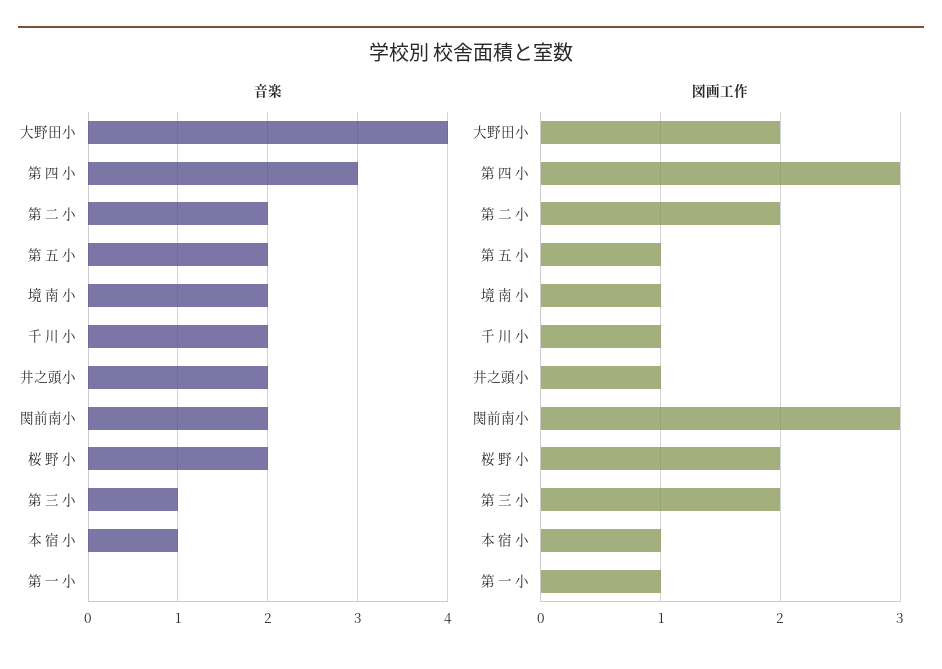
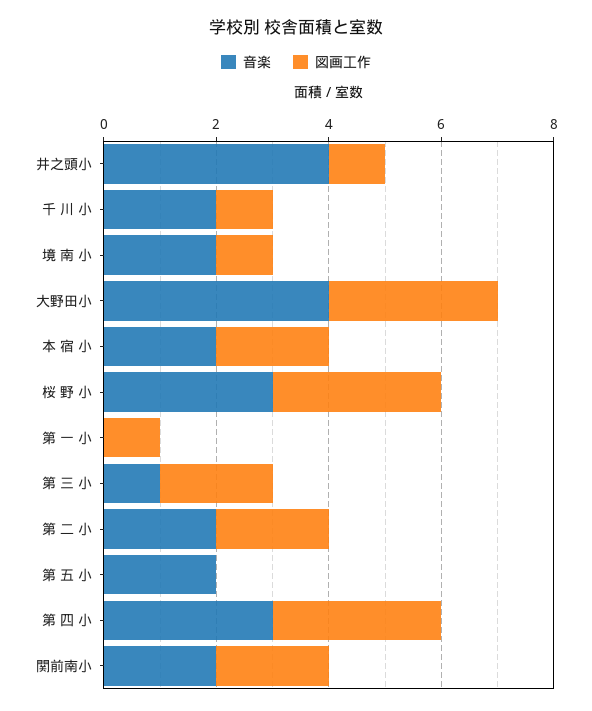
音楽, 井之頭小: 2 -> 4
音楽, 桜 野 小: 2 -> 3
音楽, 本 宿 小: 1 -> 2
図画工作, 大野田小: 2 -> 3
図画工作, 第 五 小: 1 -> 0
図画工作, 関前南小: 3 -> 2
図画工作, 桜 野 小: 2 -> 3
図画工作, 本 宿 小: 1 -> 2

